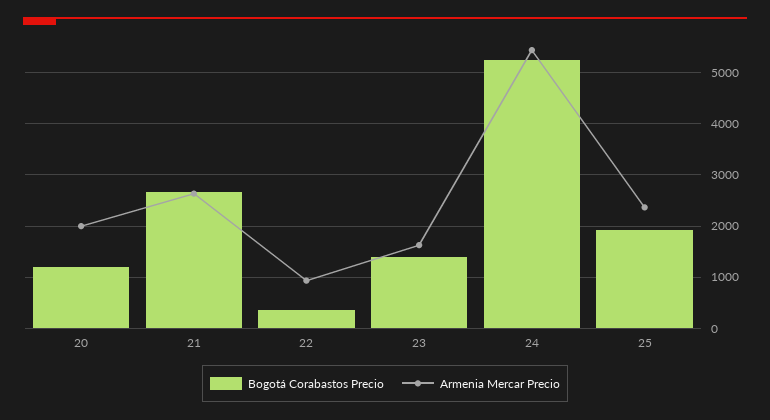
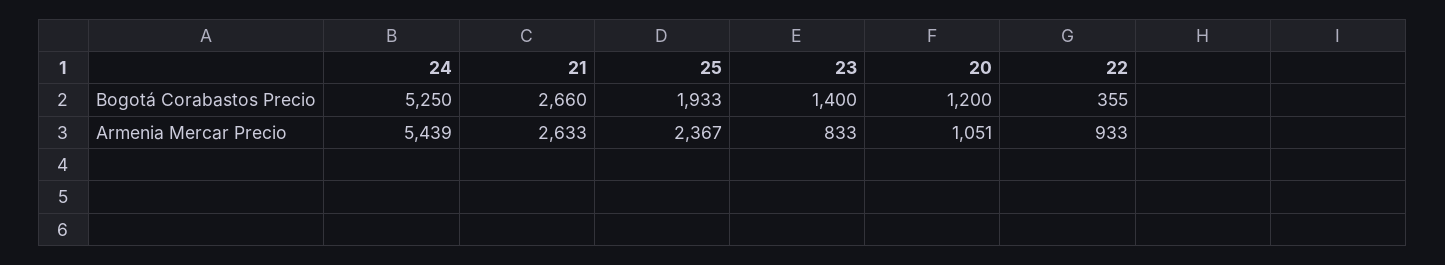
Armenia Mercar Precio, 20: 2000 -> 1051
Armenia Mercar Precio, 23: 1600 -> 833

